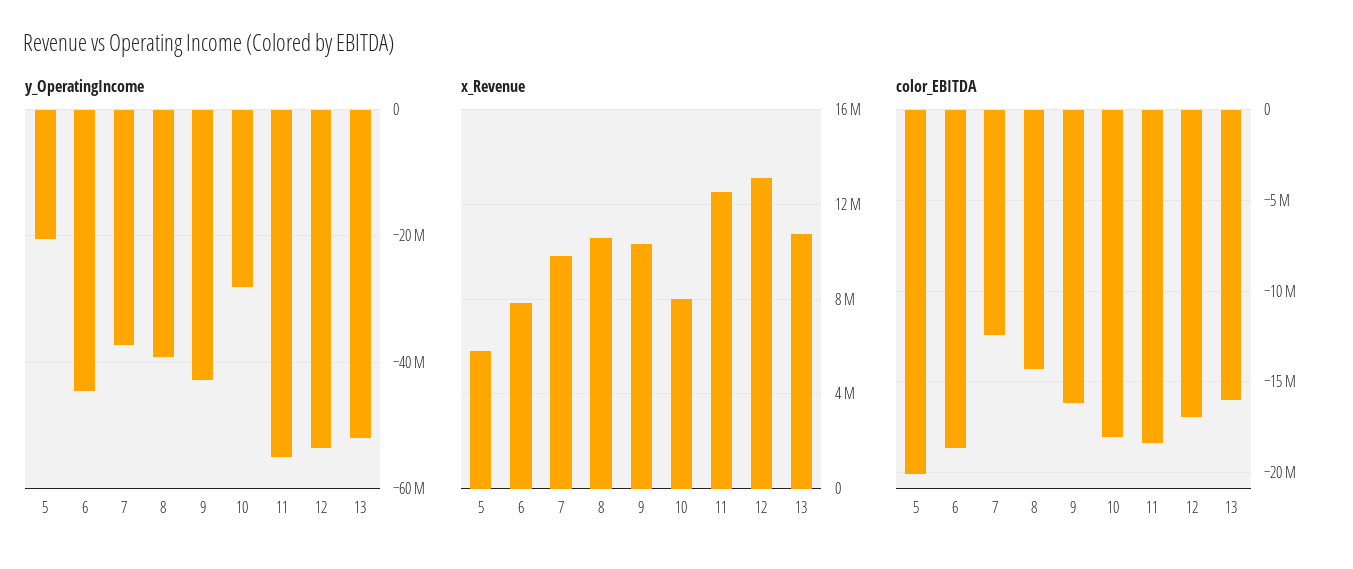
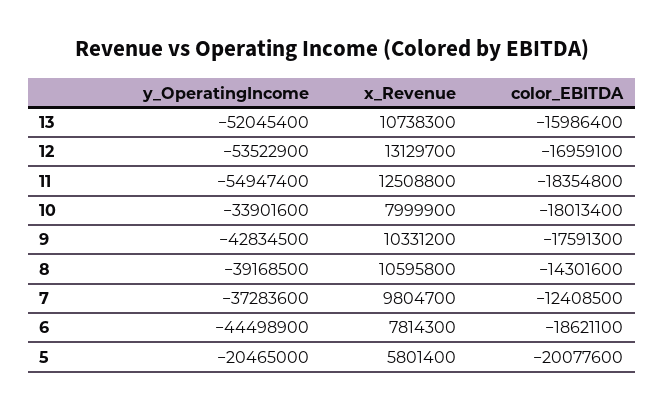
y_OperatingIncome, 10: -28000000 -> -33901600
color_EBITDA, 9: -16000000 -> -17591300

